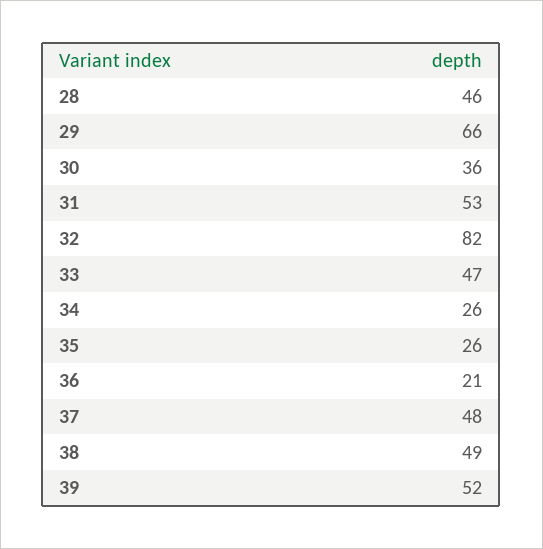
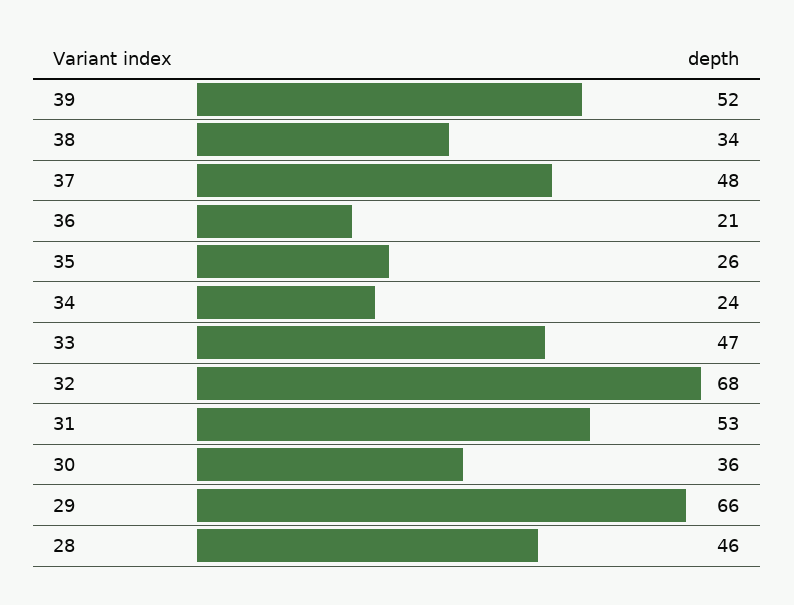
32: 82 -> 68
34: 26 -> 24
38: 49 -> 34

